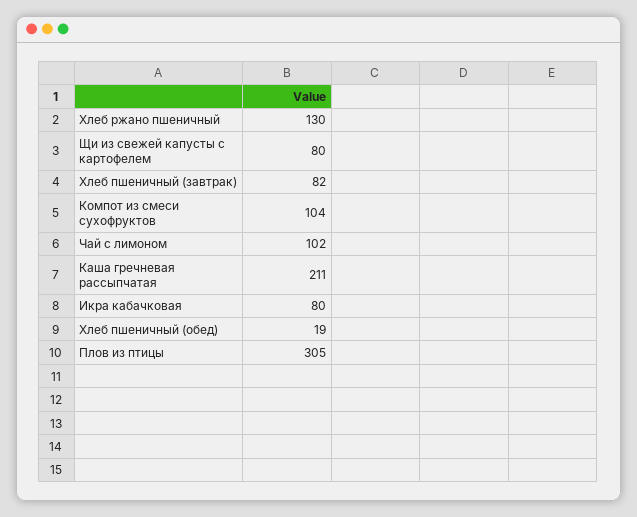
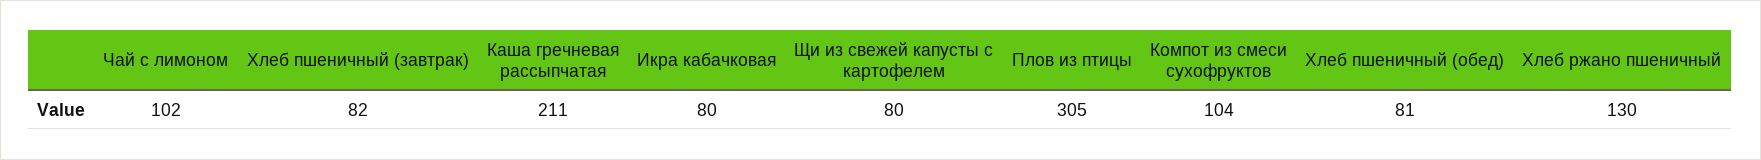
Хлеб пшеничный (обед): 19 -> 81

